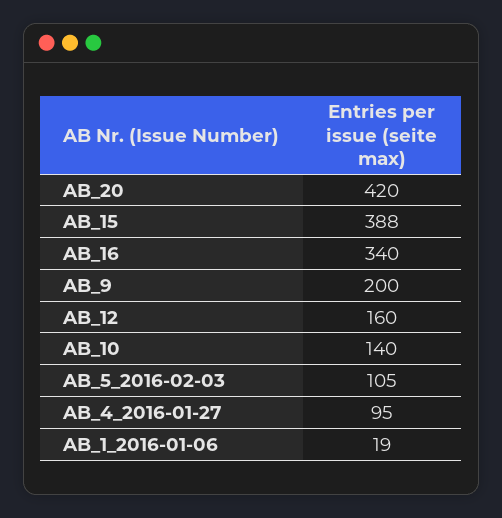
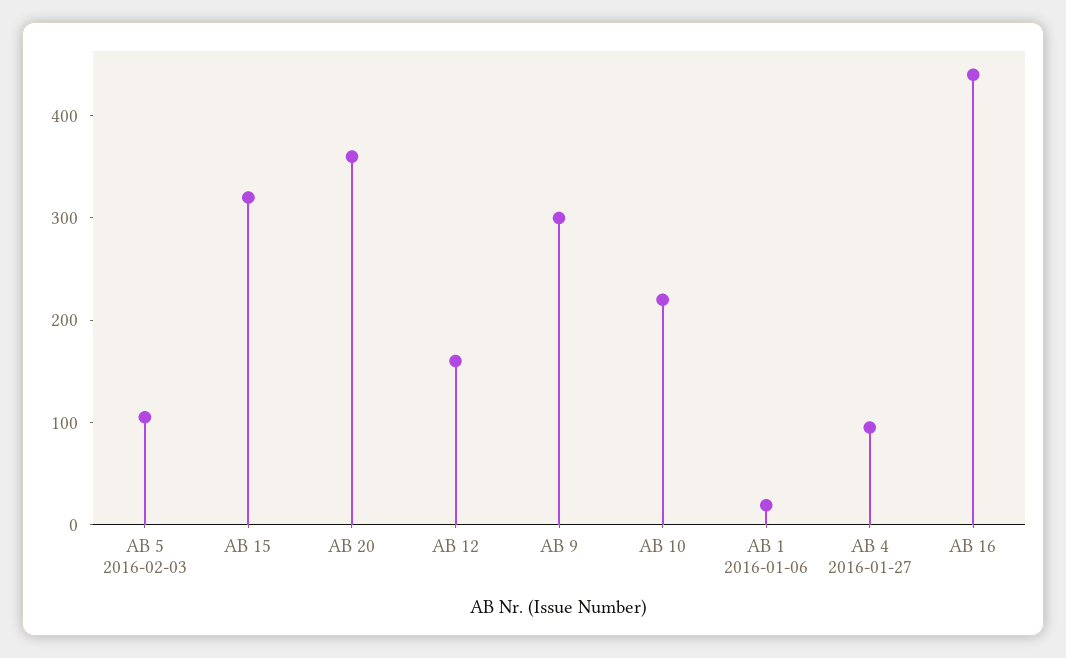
AB_20: 420 -> 360
AB_15: 388 -> 320
AB_16: 340 -> 440
AB_9: 200 -> 300
AB_10: 140 -> 220

